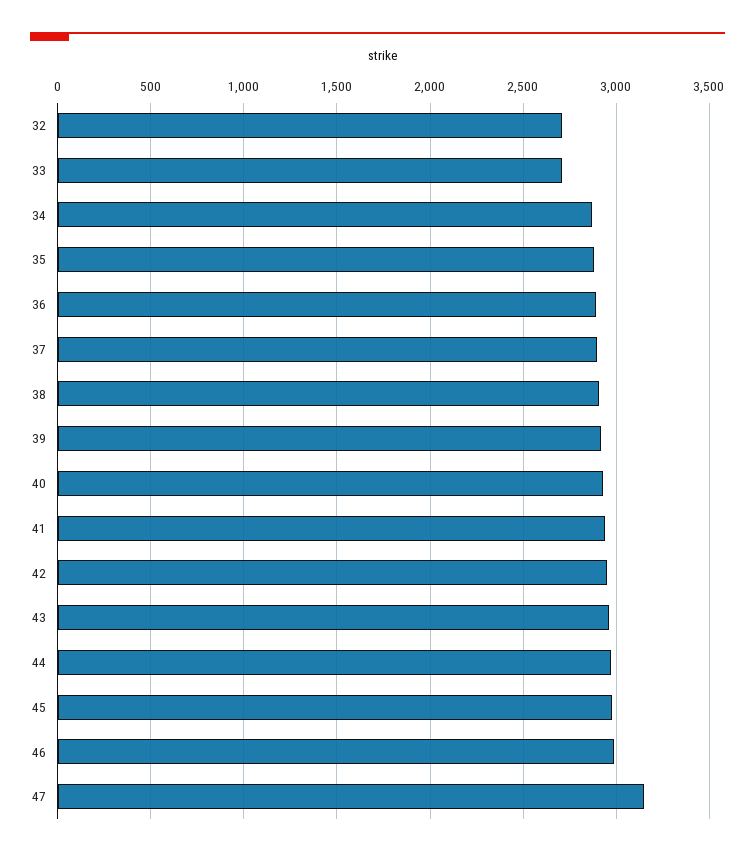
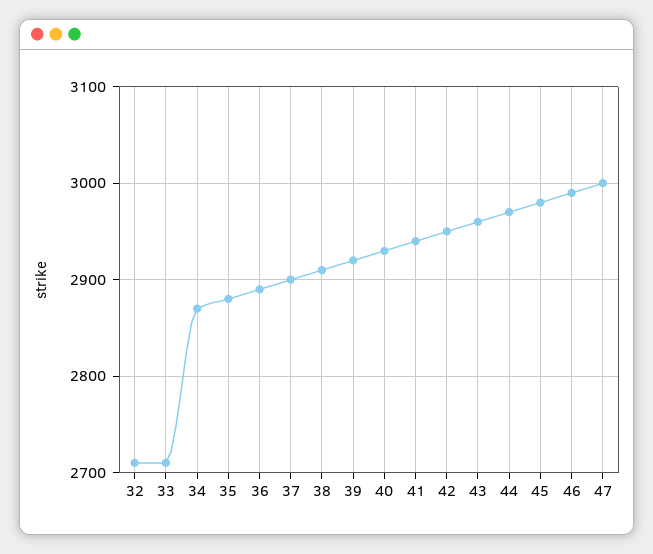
47: 3150 -> 3000

